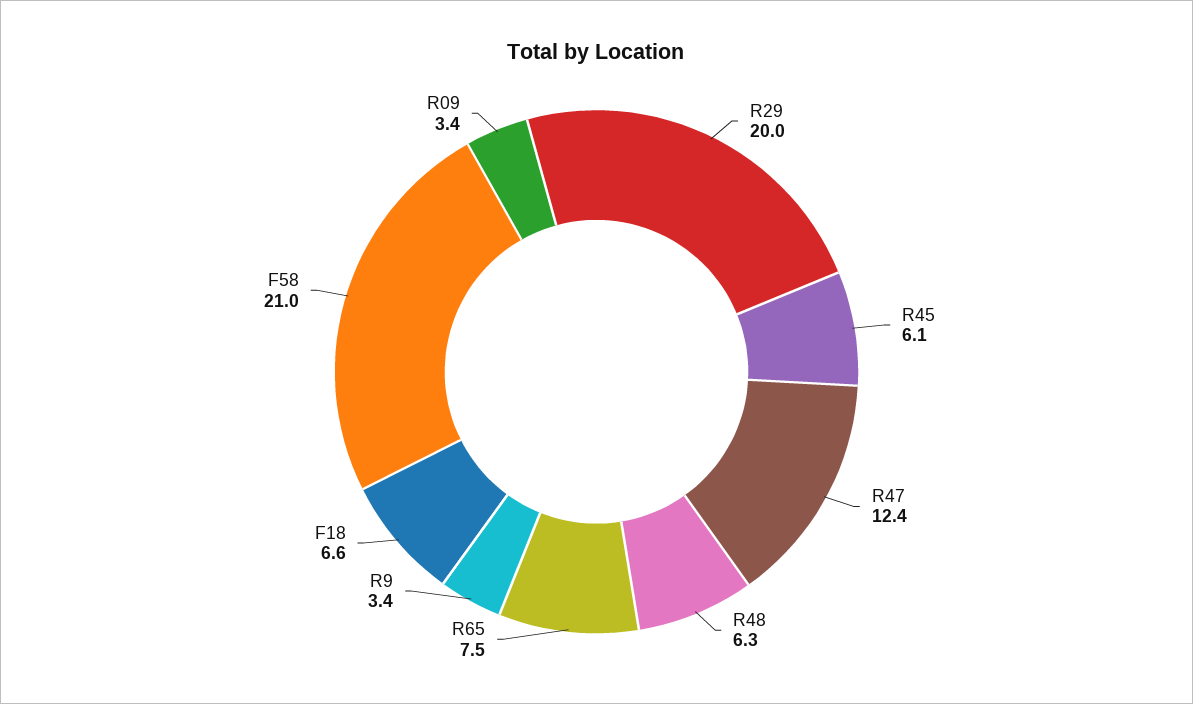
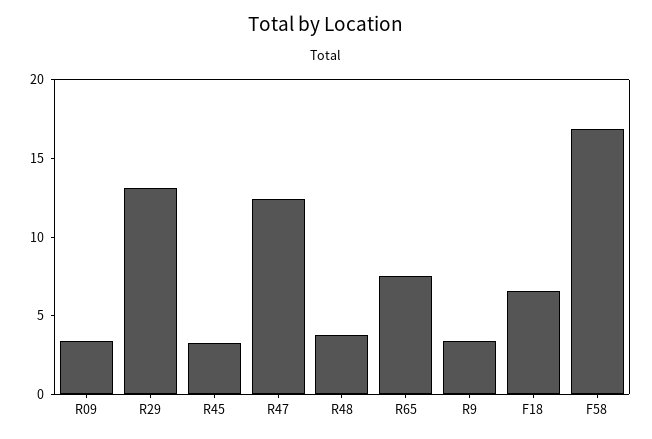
R29: 20 -> 13
R45: 6.1 -> 3
R48: 6.3 -> 4
F58: 21 -> 17

